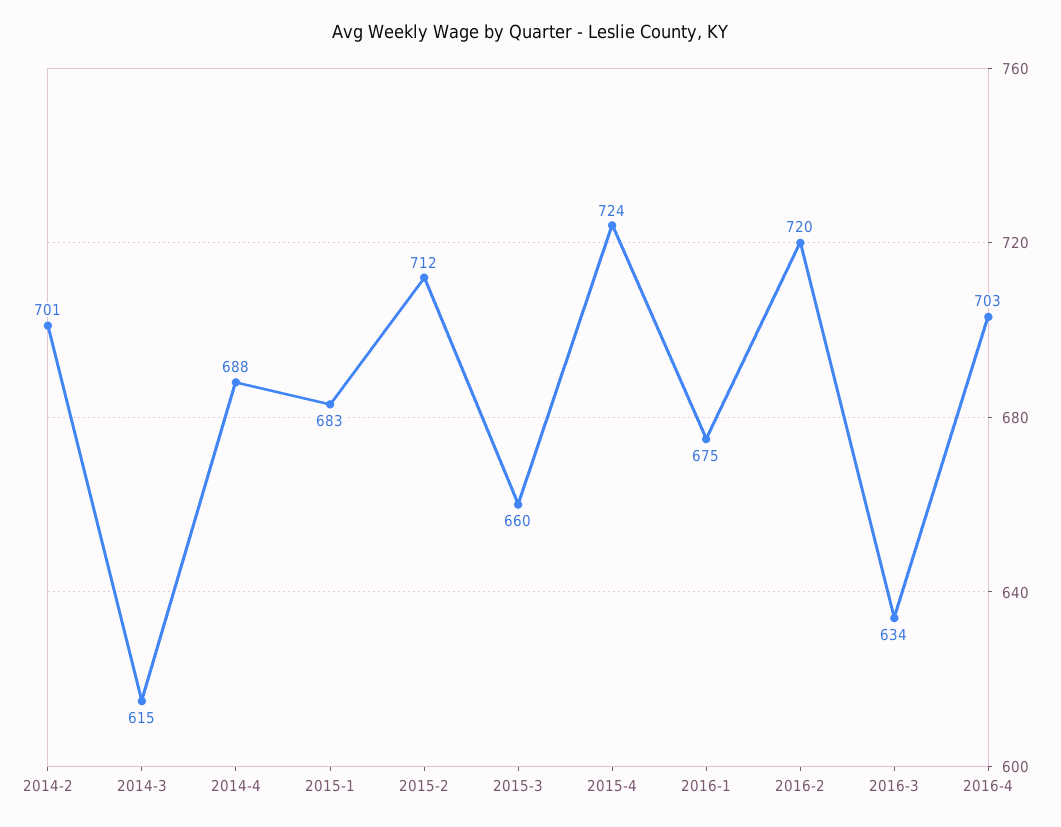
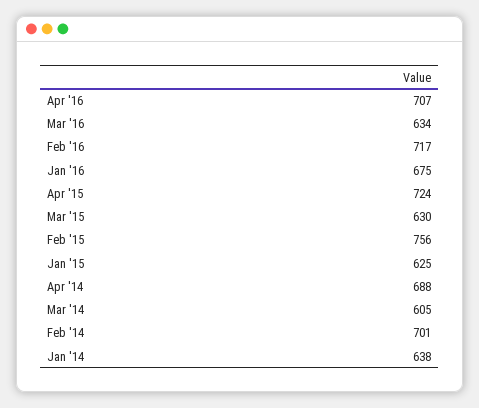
2014-3: 615 -> 605
2015-1: 683 -> 625
2015-2: 712 -> 756
2015-3: 660 -> 630
2016-2: 720 -> 717
2016-4: 703 -> 707
Jan '14: none -> 638

